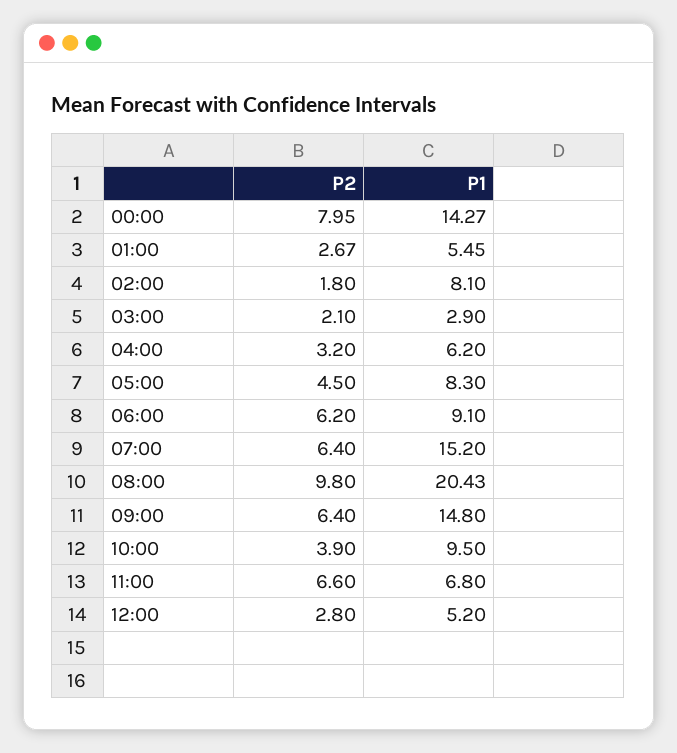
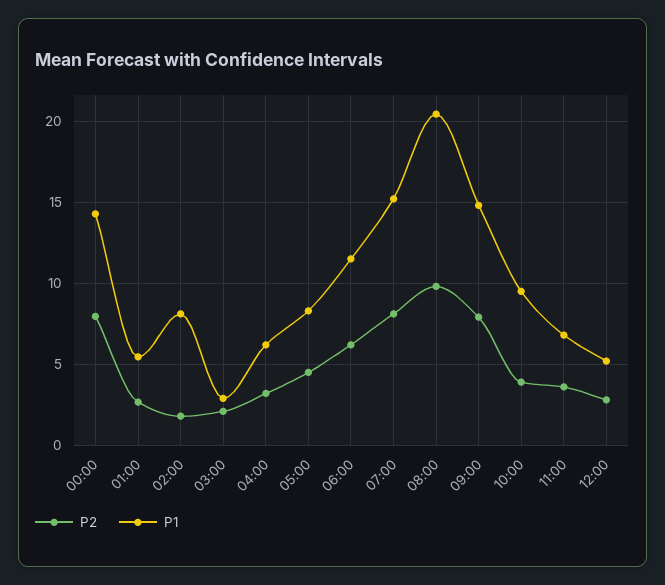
P1, 06:00: 9.1 -> 11.5
P2, 07:00: 6.4 -> 8
P2, 09:00: 6.4 -> 8
P2, 11:00: 6.6 -> 3.5

